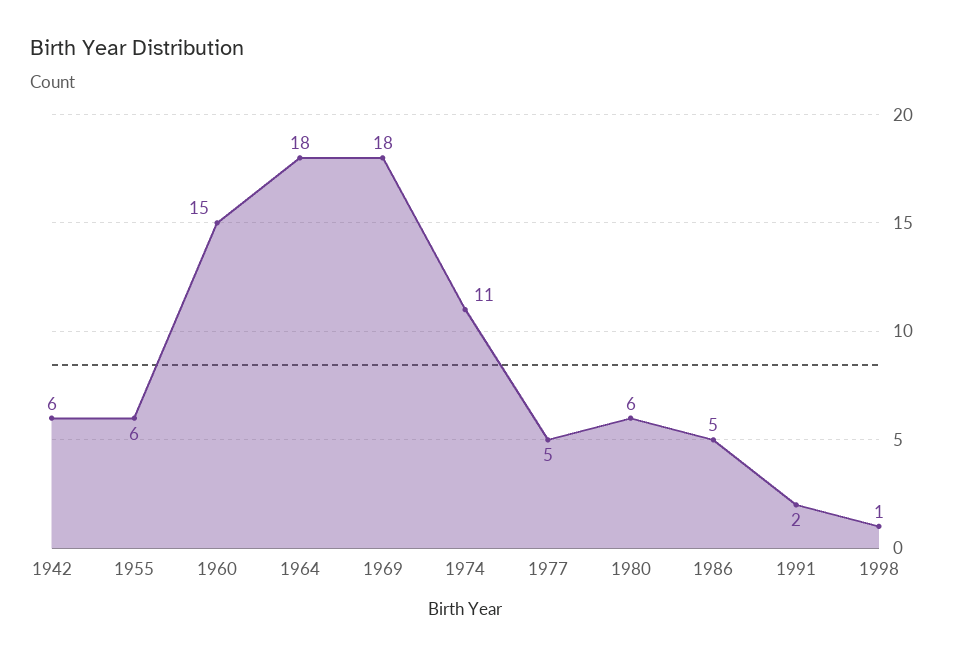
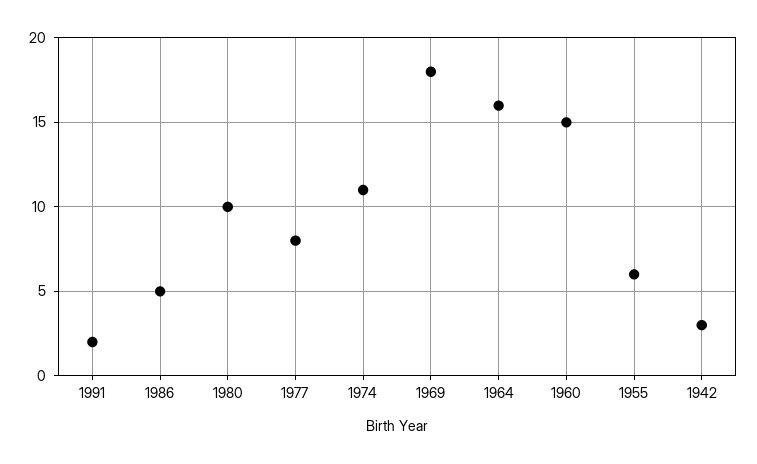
1942: 6 -> 3
1964: 18 -> 16
1977: 5 -> 8
1980: 6 -> 10
1998: 1 -> none

